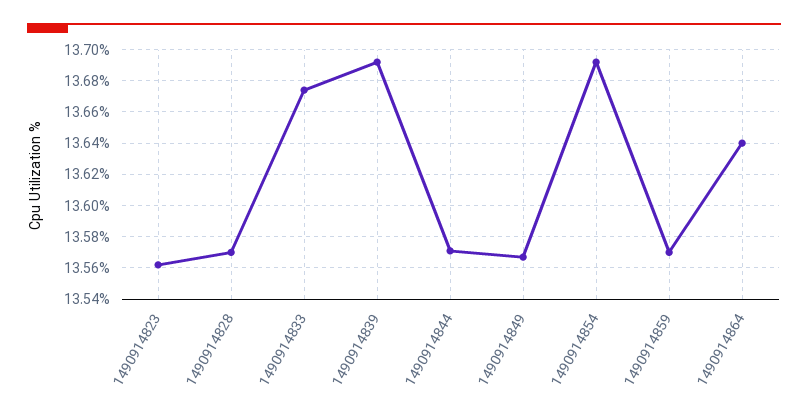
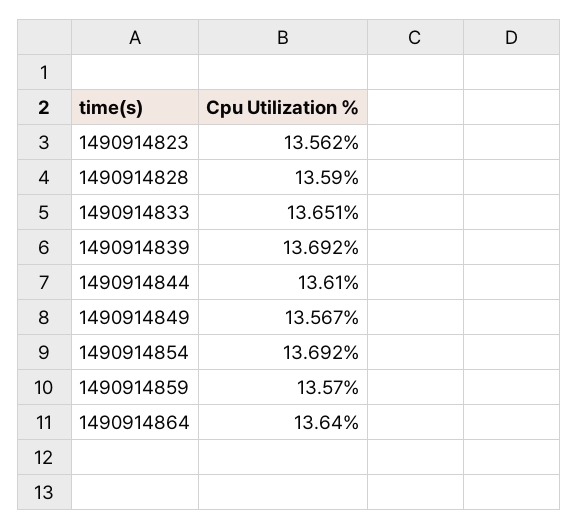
1490914828: 13.57 -> 13.59
1490914833: 13.675 -> 13.651
1490914844: 13.57 -> 13.61

